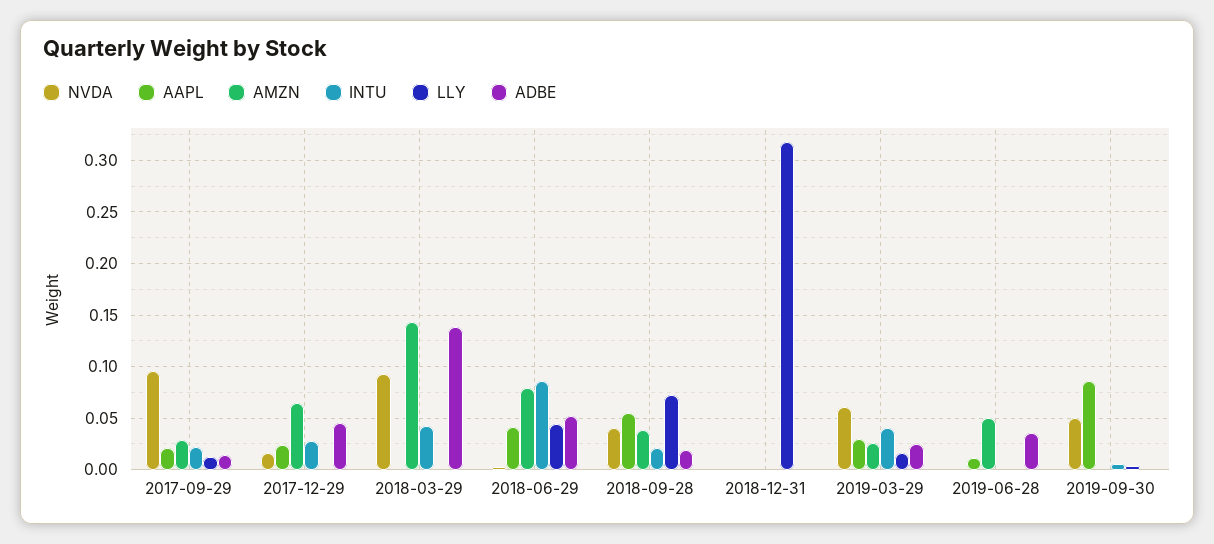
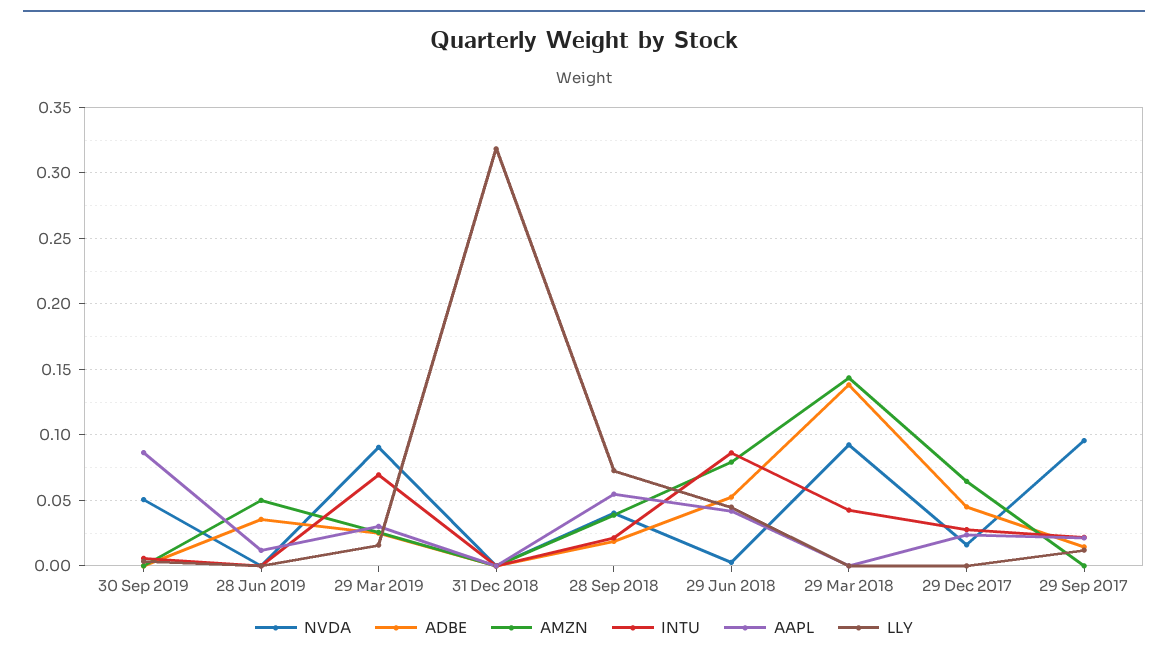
AMZN, 2017-09-29: 0.03 -> 0
NVDA, 2019-03-29: 0.06 -> 0.09
INTU, 2019-03-29: 0.04 -> 0.07

